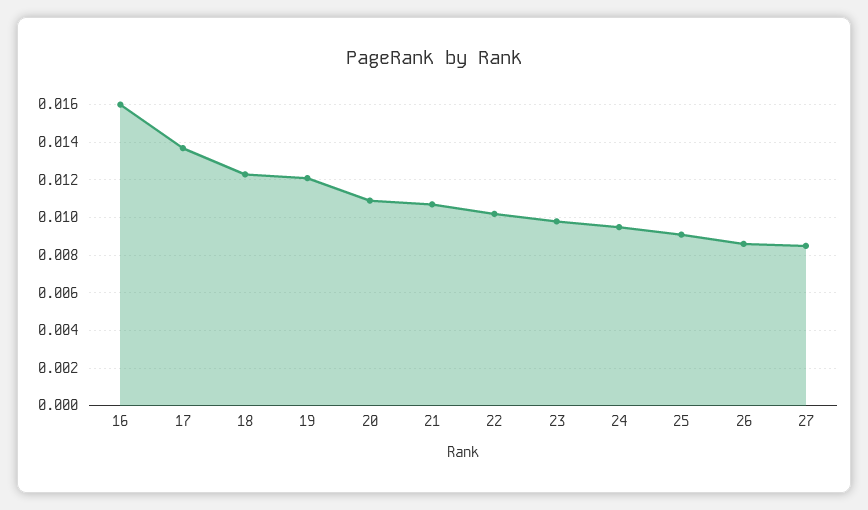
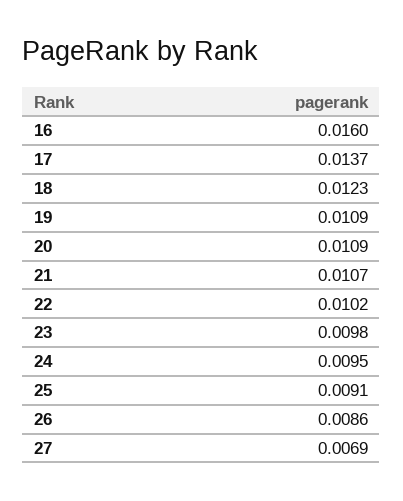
19: 0.012 -> 0.0109
27: 0.0085 -> 0.0069

